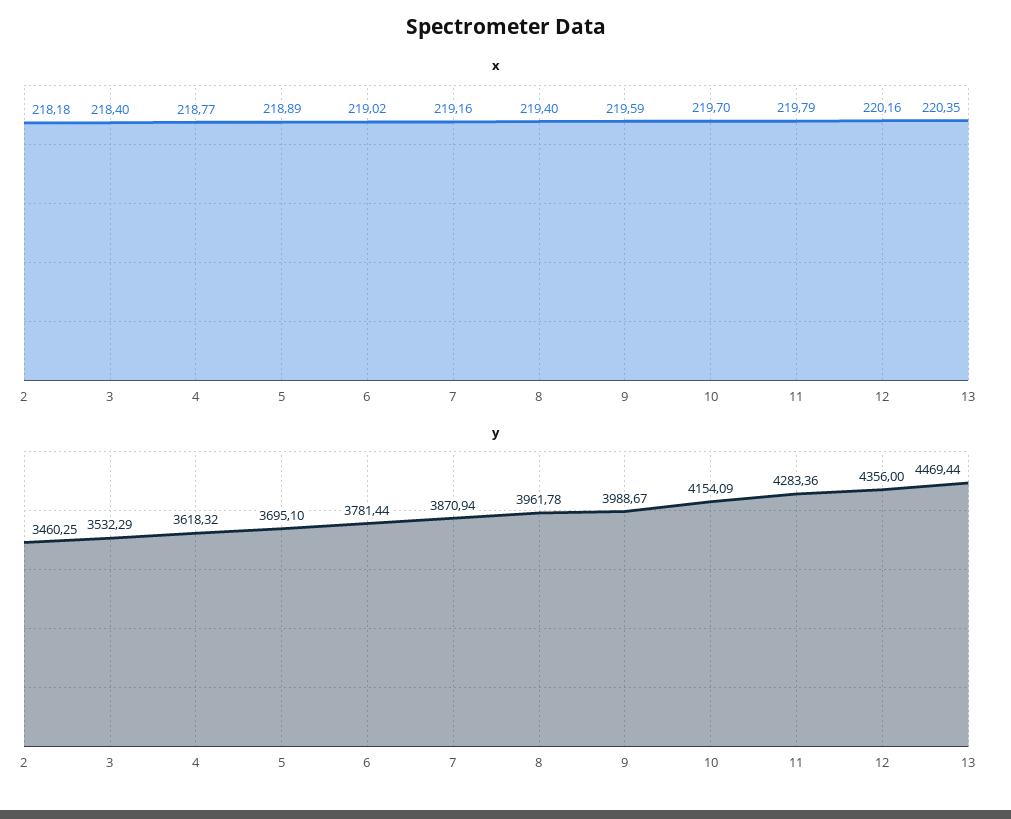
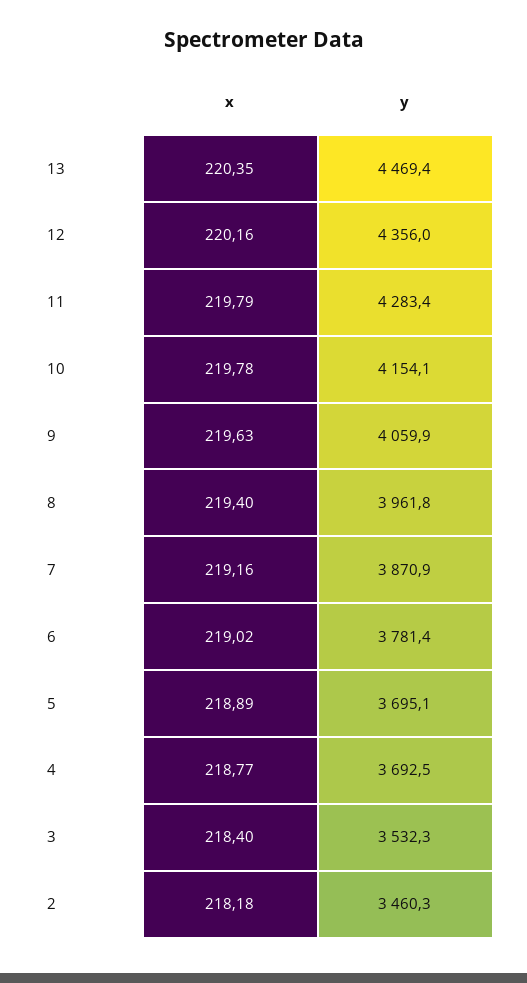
x, 9: 219.59 -> 219.63
x, 10: 219.7 -> 219.78
y, 4: 3618.32 -> 3692.5
y, 9: 3988.67 -> 4059.9

